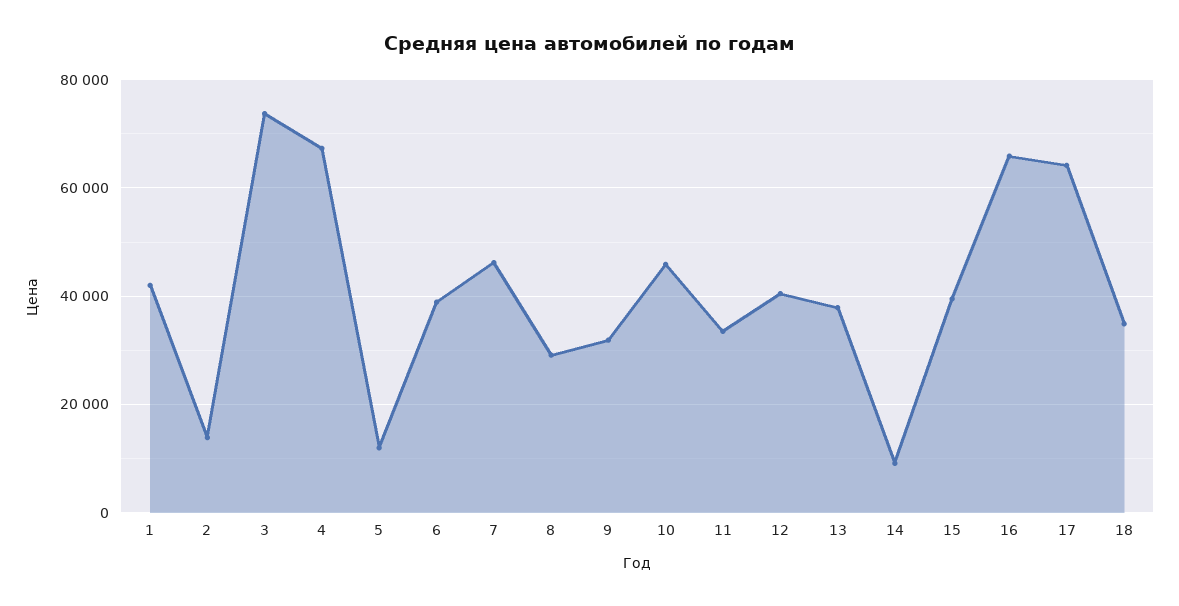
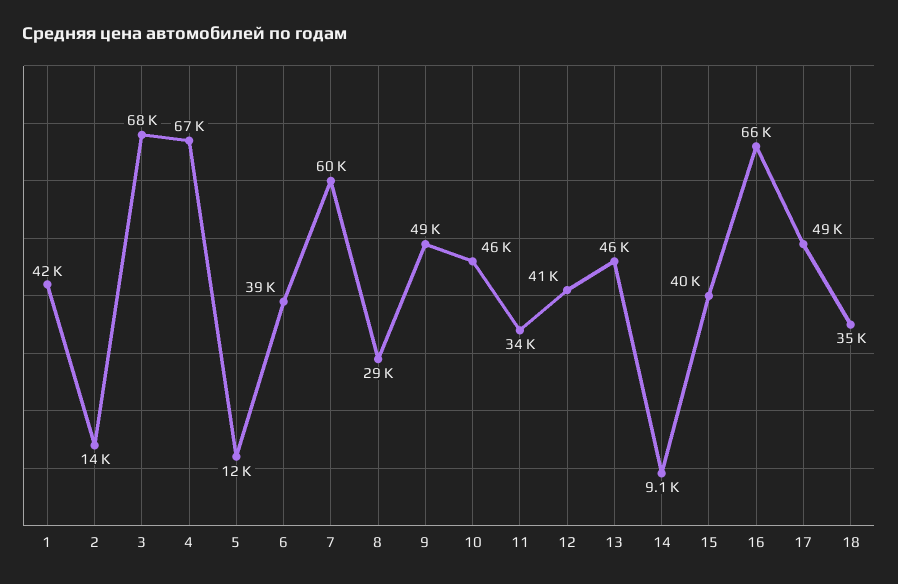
3: 74000 -> 68000
7: 46000 -> 60000
9: 32000 -> 49000
13: 38000 -> 46000
17: 64000 -> 49000

